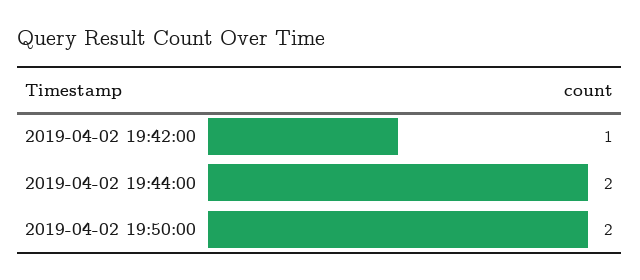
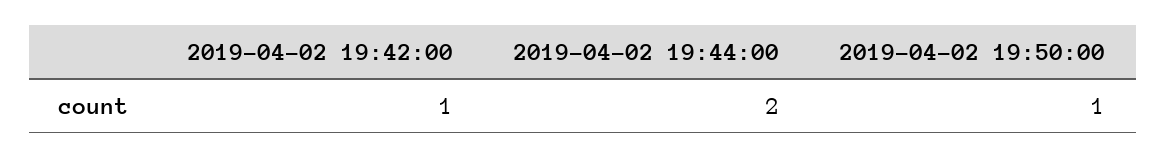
2019-04-02 19:50:00: 2 -> 1

